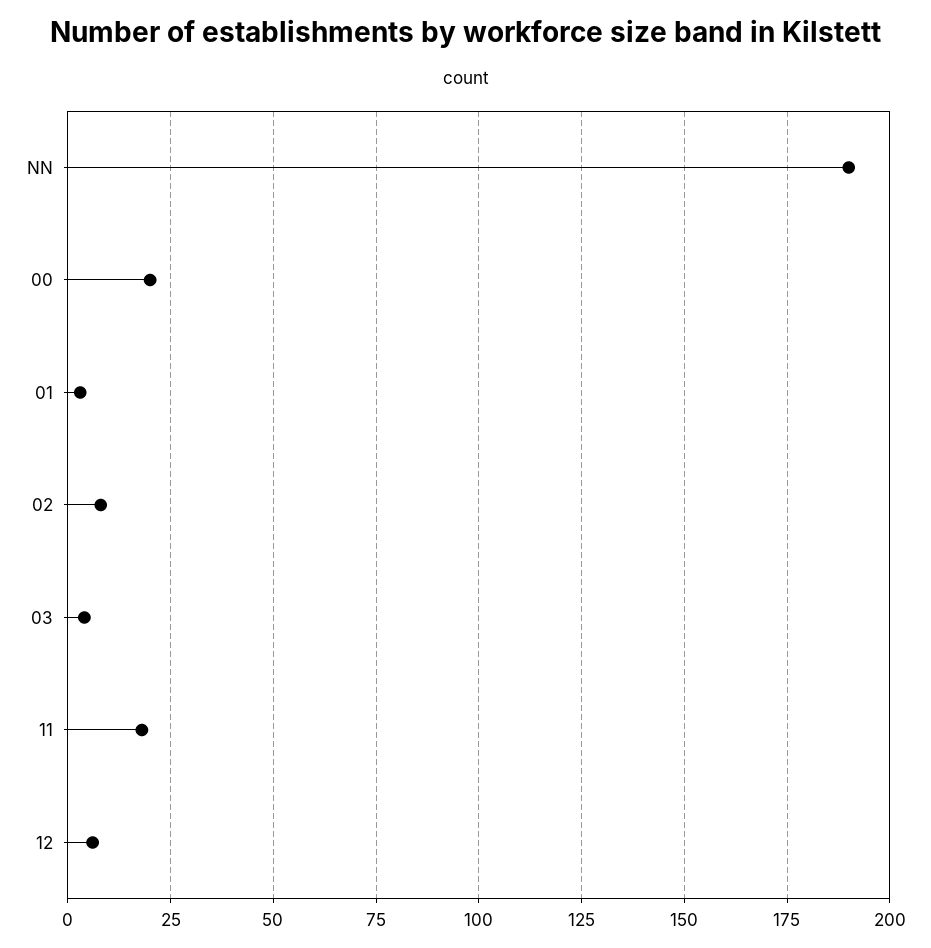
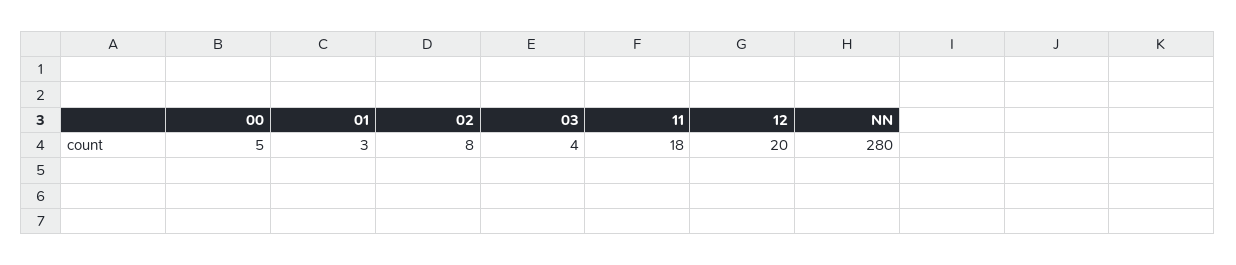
NN: 190 -> 280
00: 20 -> 5
12: 5 -> 20

